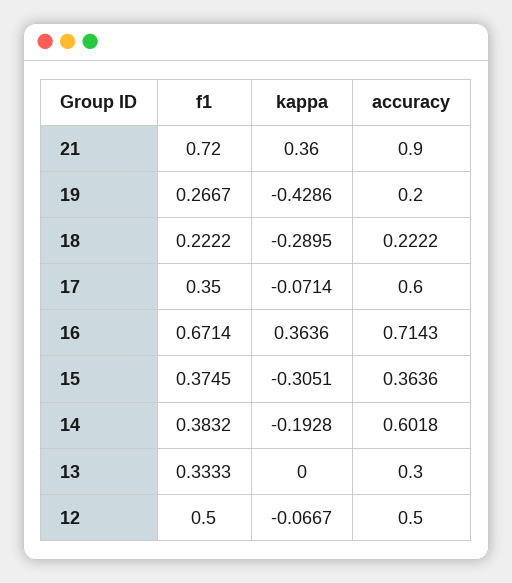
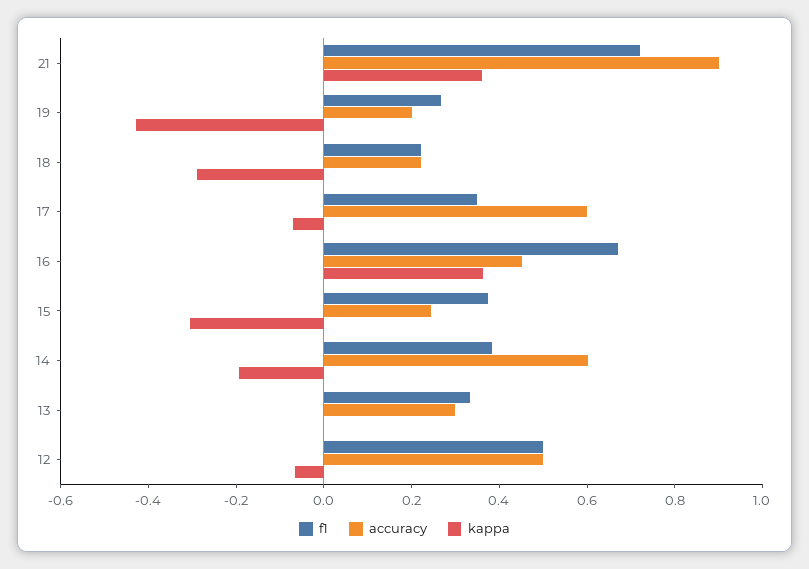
accuracy, 16: 0.7143 -> 0.45
accuracy, 15: 0.3636 -> 0.25

